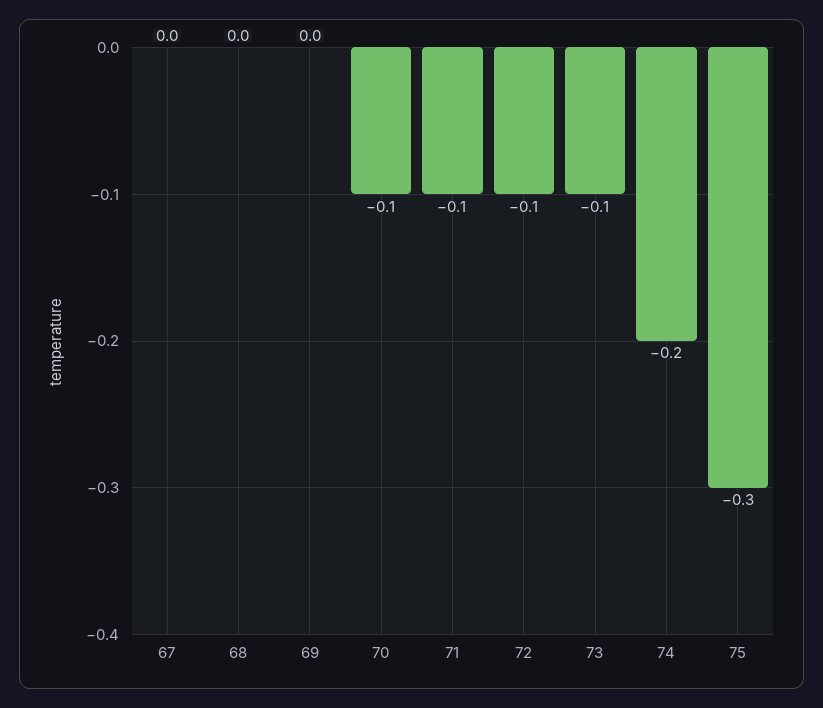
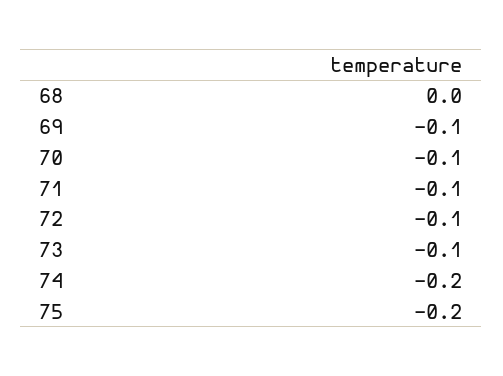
67: 0 -> none
69: 0 -> -0.1
75: -0.3 -> -0.2

